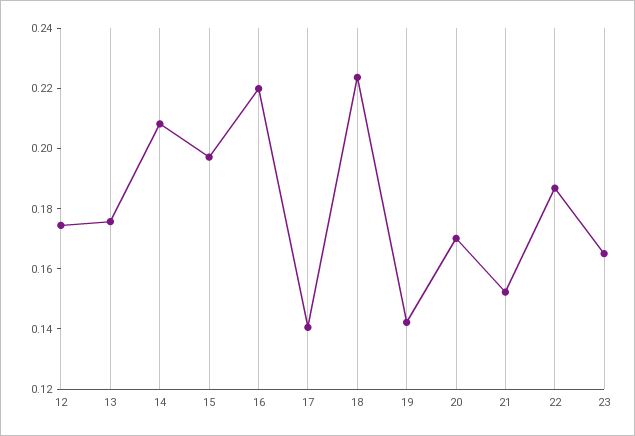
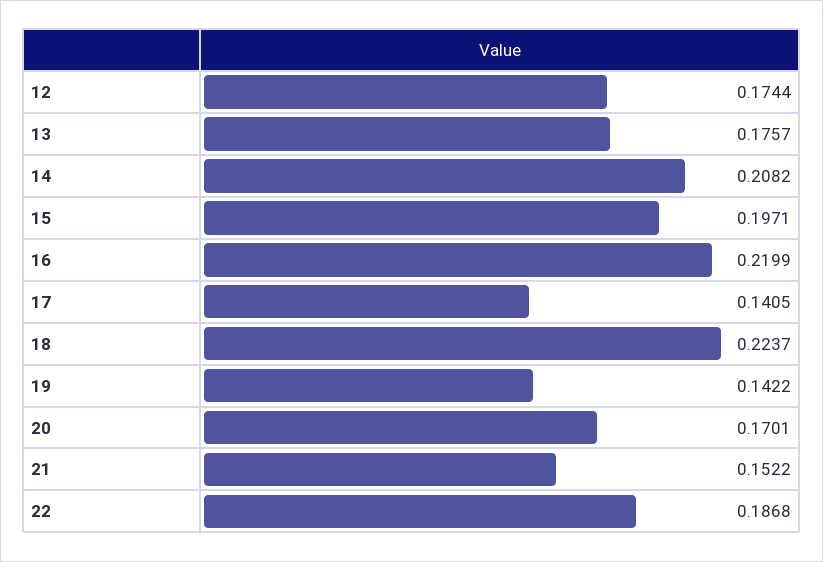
23: 0.165 -> none

